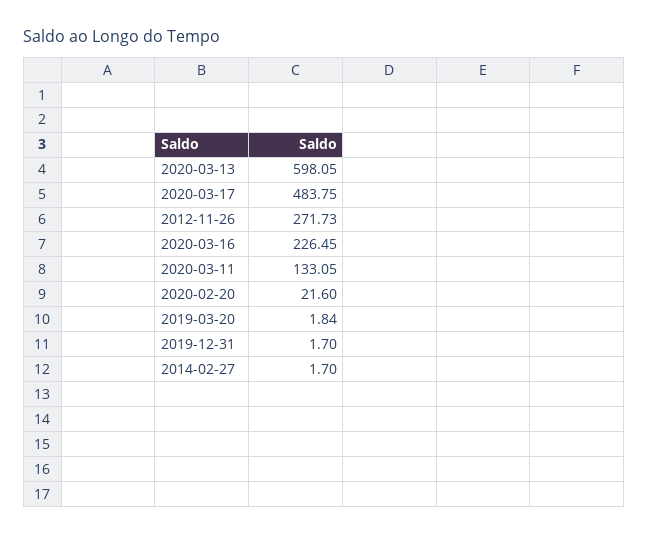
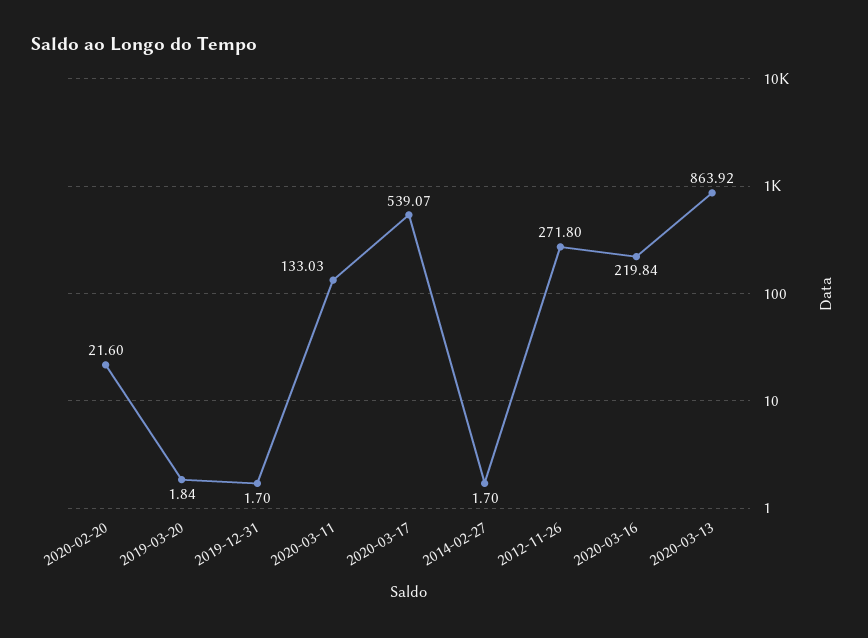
2020-03-13: 598.05 -> 863.92
2020-03-17: 483.75 -> 539.07
2012-11-26: 271.73 -> 271.8
2020-03-16: 226.45 -> 219.84
2020-03-11: 133.05 -> 133.03

